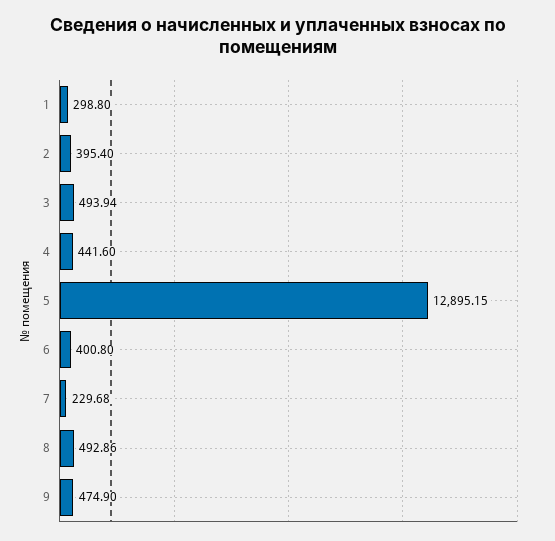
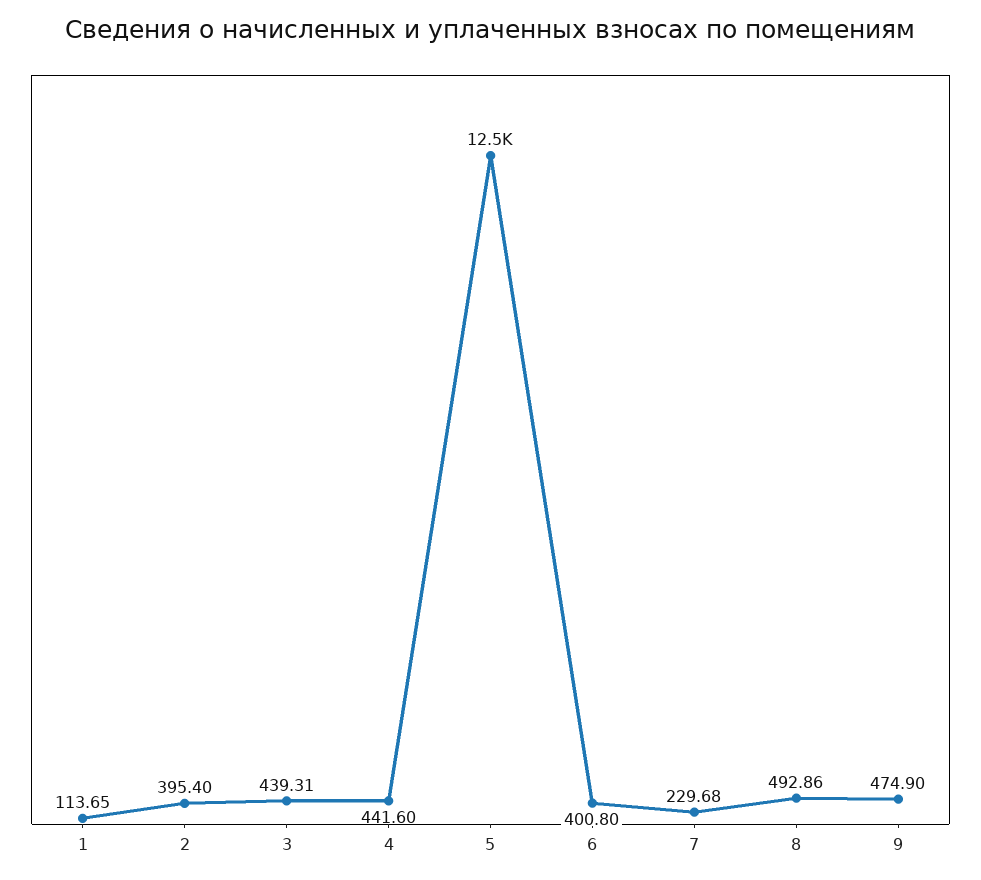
1: 298.8 -> 113.65
3: 493.94 -> 439.31
5: 12895.15 -> 12500

